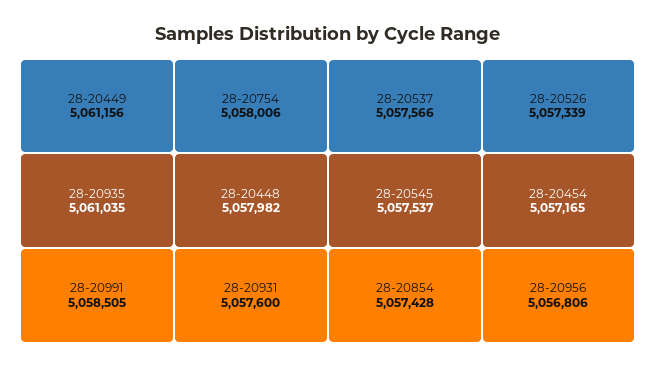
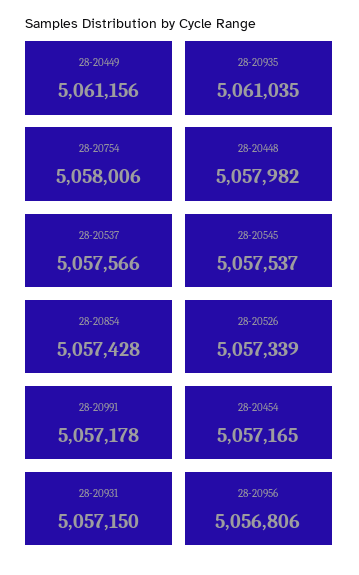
28-20991: 5058505 -> 5057178
28-20931: 5057600 -> 5057150

